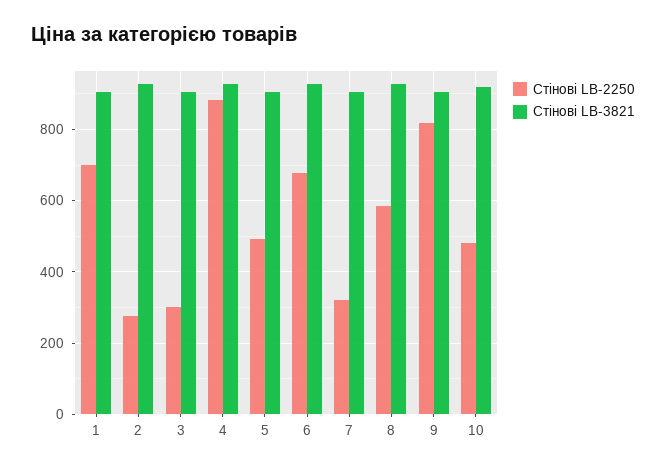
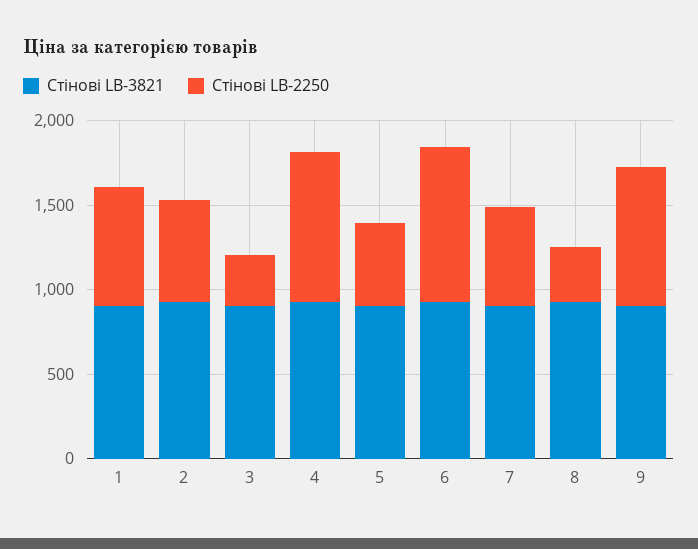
Стінові LB-2250, 2: 280 -> 600
Стінові LB-2250, 6: 680 -> 900
Стінові LB-2250, 7: 320 -> 600
Стінові LB-2250, 8: 580 -> 300
Стінові LB-2250, 10: 480 -> none
Стінові LB-3821, 10: 920 -> none

